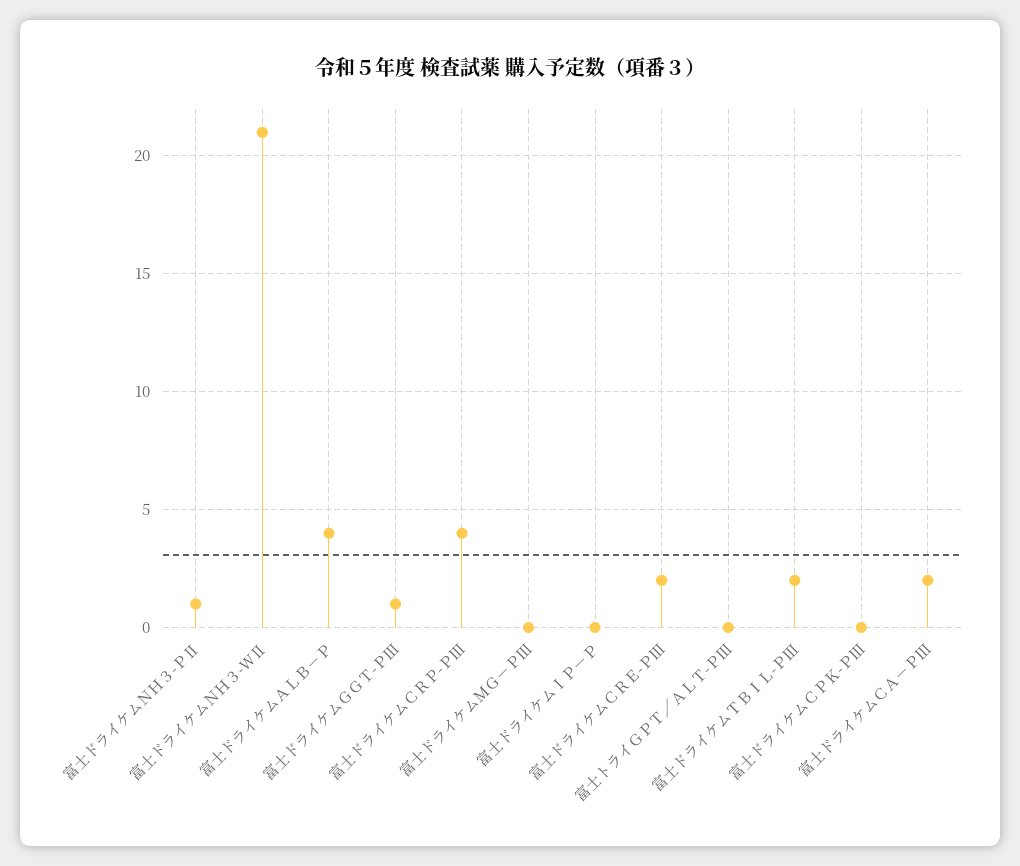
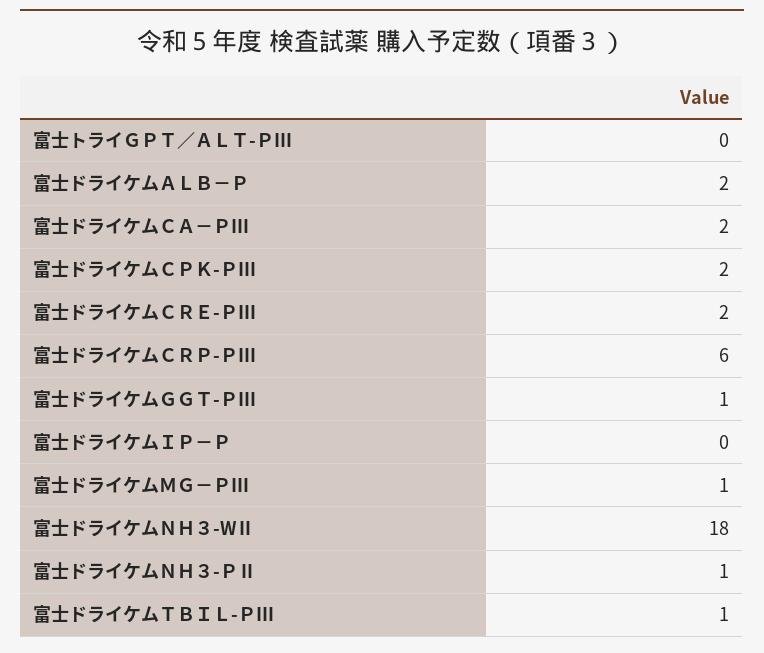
富士ドライケムＮＨ３-WⅡ: 21 -> 18
富士ドライケムＡＬＢ－Ｐ: 4 -> 2
富士ドライケムＣＲＰ-ＰⅢ: 4 -> 6
富士ドライケムＭＧ－ＰⅢ: 0 -> 1
富士ドライケムＴＢＩＬ-ＰⅢ: 2 -> 1
富士ドライケムＣＰＫ-ＰⅢ: 0 -> 2

